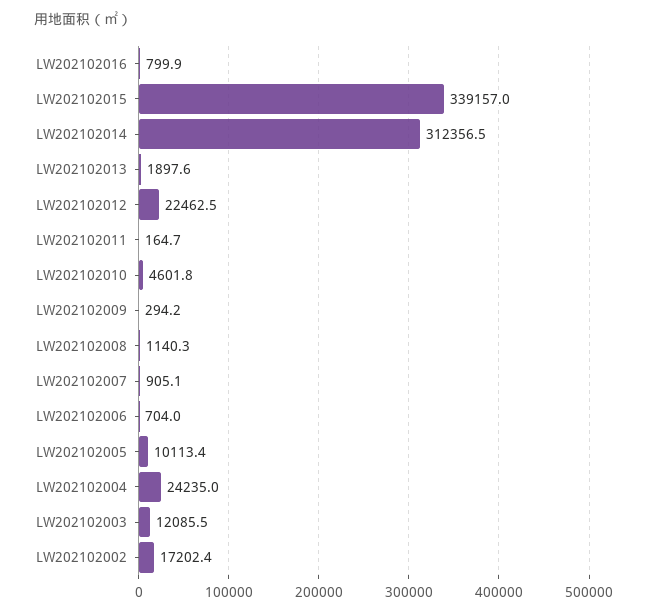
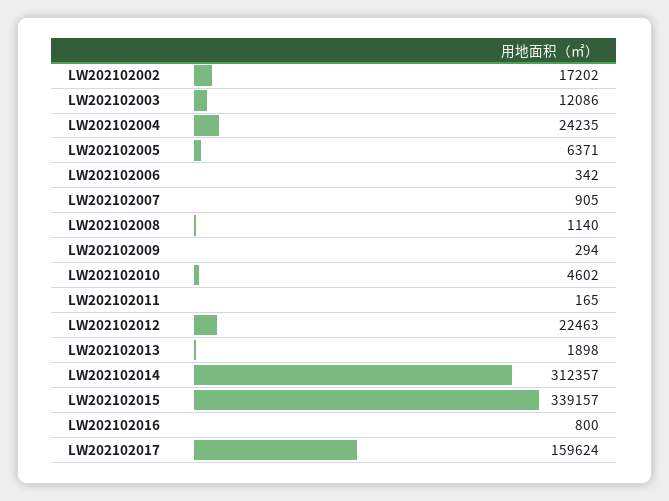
LW202102006: 704 -> 342
LW202102005: 10113.4 -> 6371
LW202102017: none -> 159624

